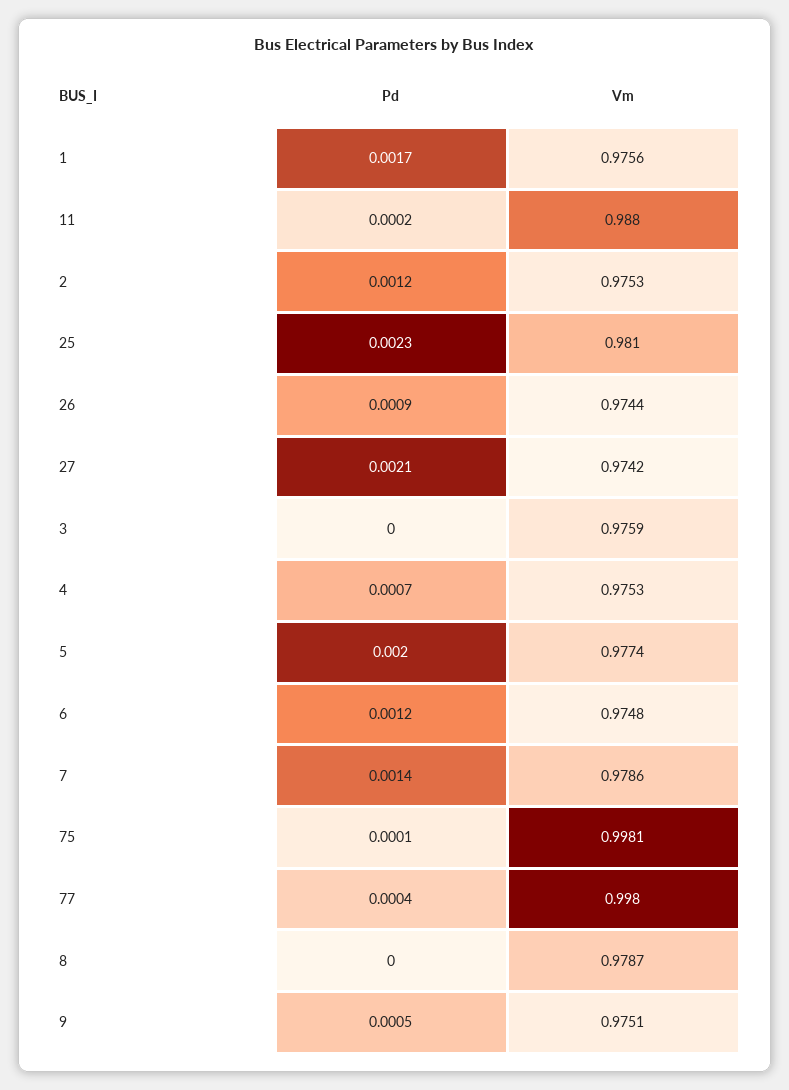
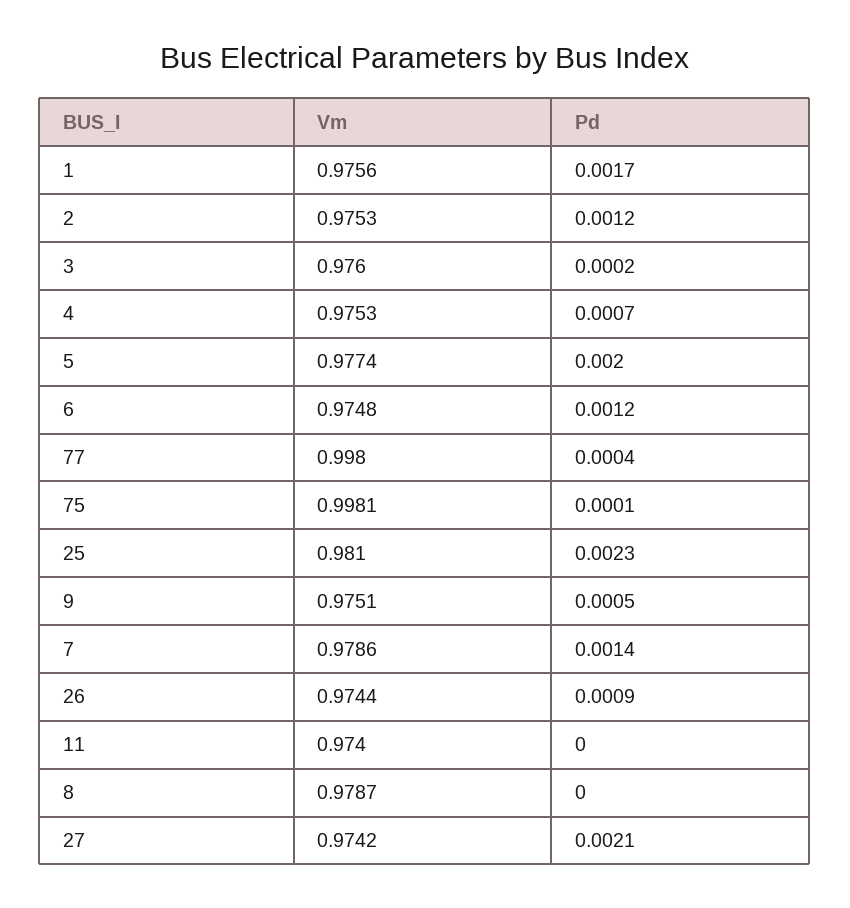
Pd, 11: 0.0002 -> 0
Vm, 11: 0.988 -> 0.974
Pd, 3: 0 -> 0.0002
Vm, 3: 0.9759 -> 0.976

